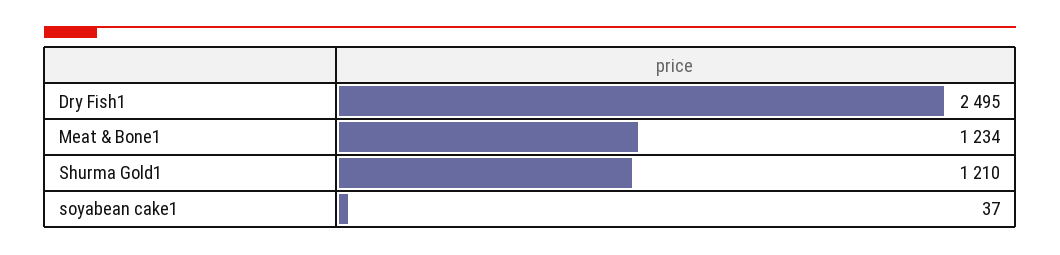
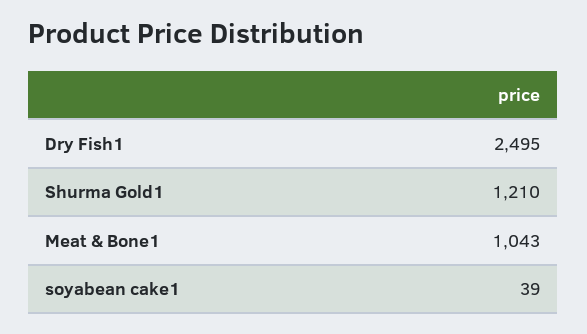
Meat & Bone1: 1234 -> 1043
soyabean cake1: 37 -> 39

